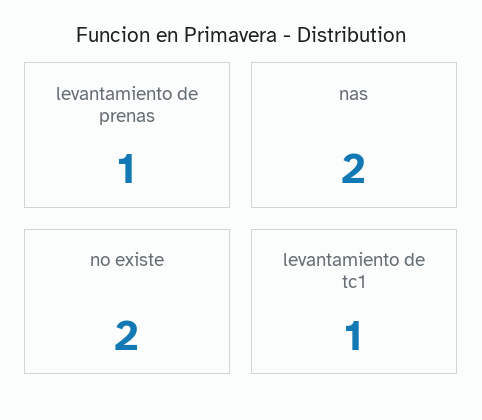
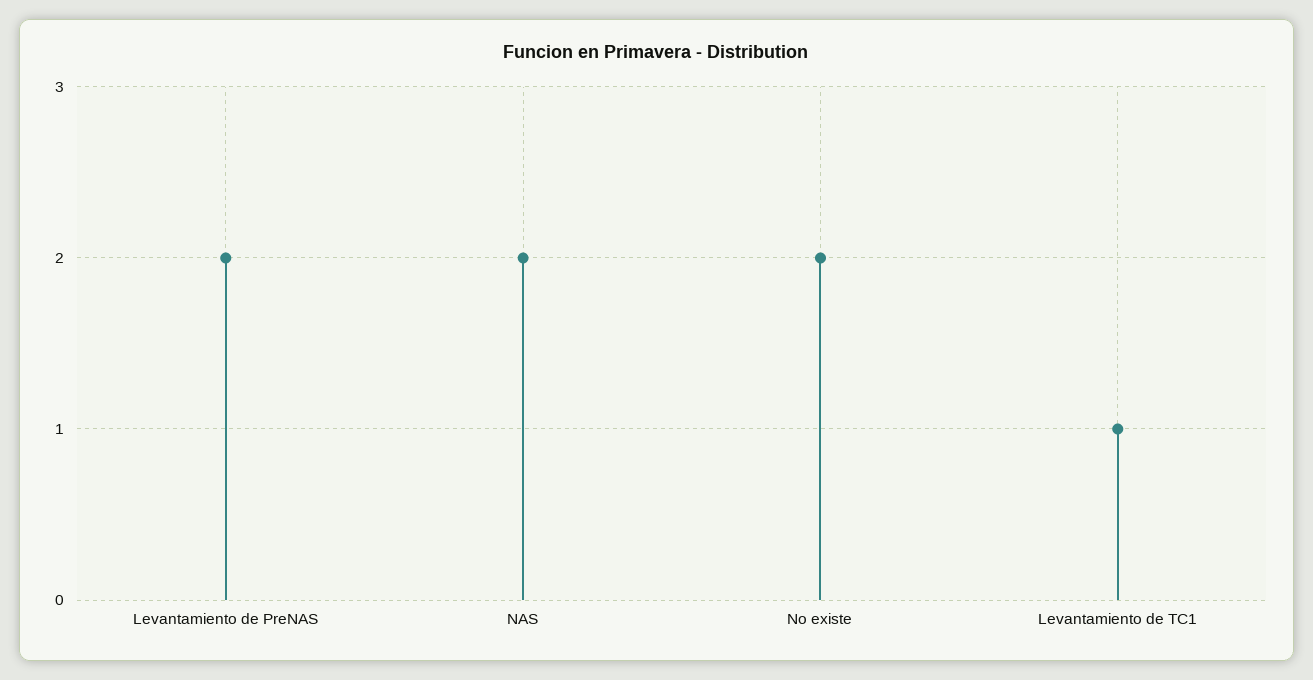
levantamiento de prenas: 1 -> 2

